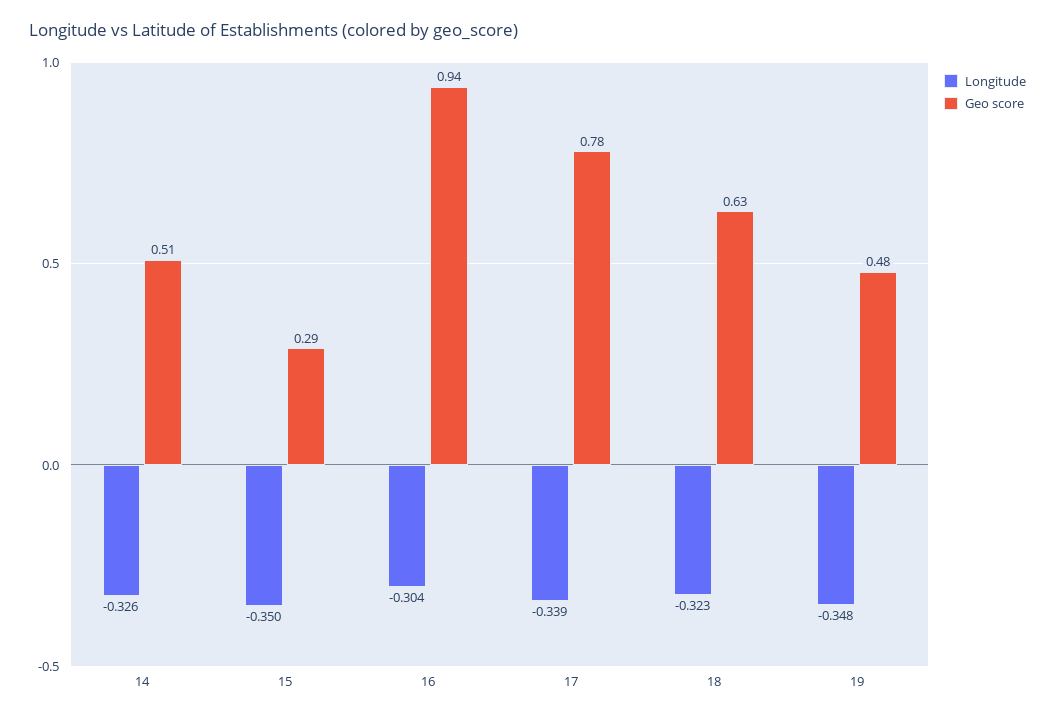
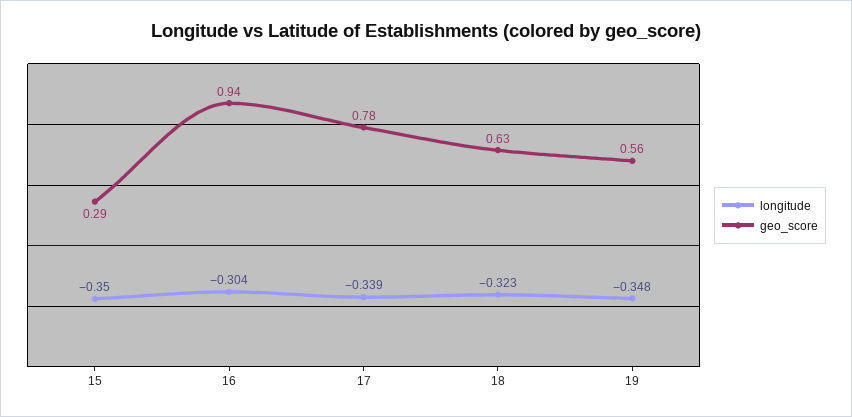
Longitude, 14: -0.326 -> none
Geo score, 14: 0.51 -> none
Geo score, 19: 0.48 -> 0.56

